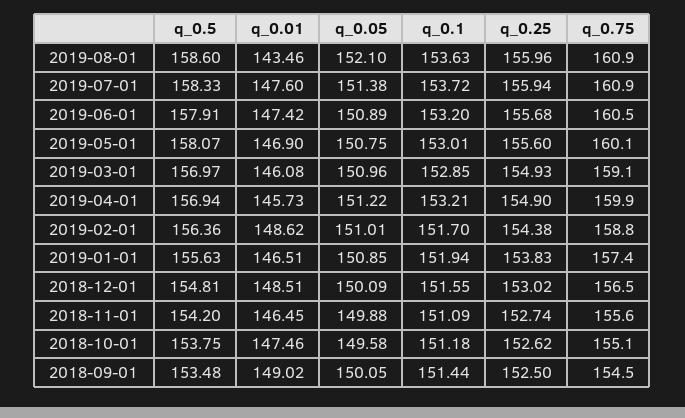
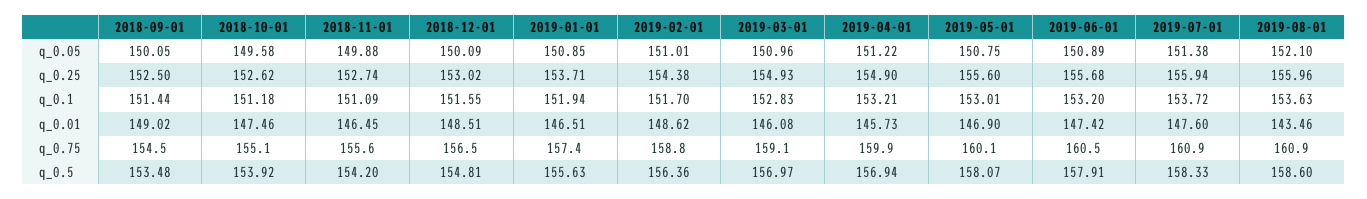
q_0.1, 2019-03-01: 152.85 -> 152.83
q_0.25, 2019-01-01: 153.83 -> 153.71
q_0.5, 2018-10-01: 153.75 -> 153.92

